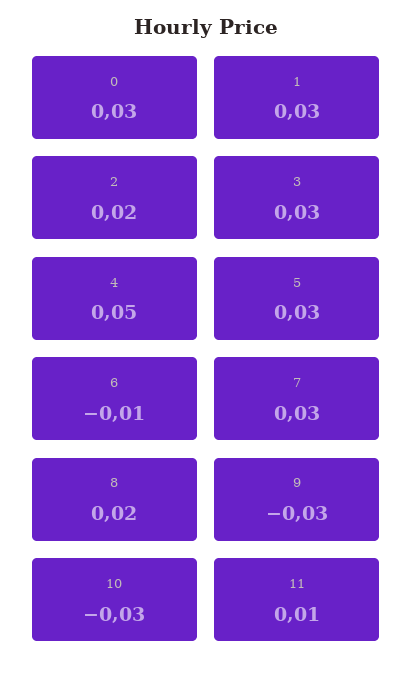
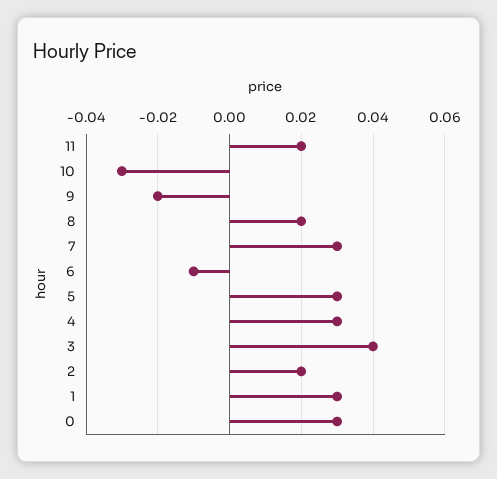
3: 0.03 -> 0.04
4: 0.05 -> 0.03
9: -0.03 -> -0.02
11: 0.01 -> 0.02

